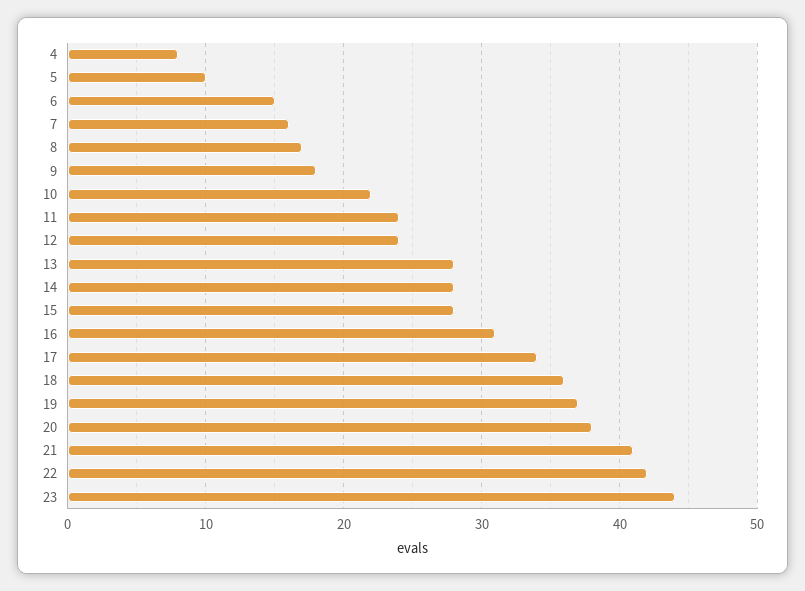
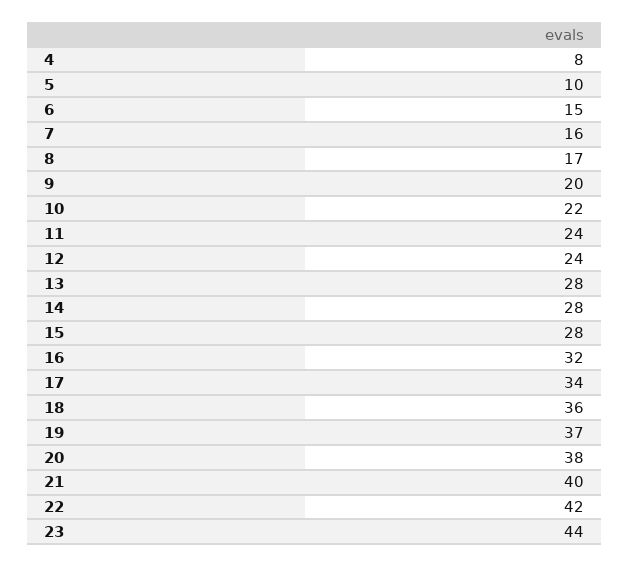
9: 18 -> 20
16: 31 -> 32
21: 41 -> 40

